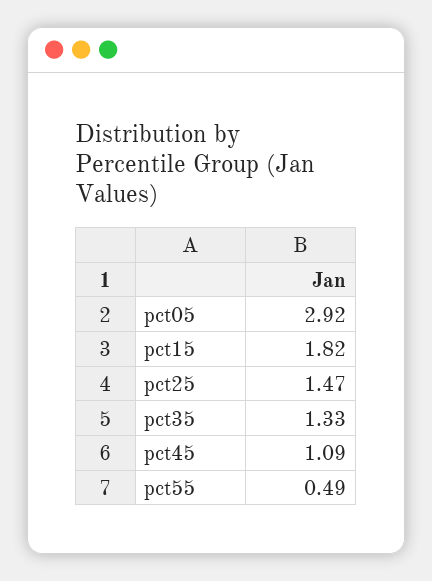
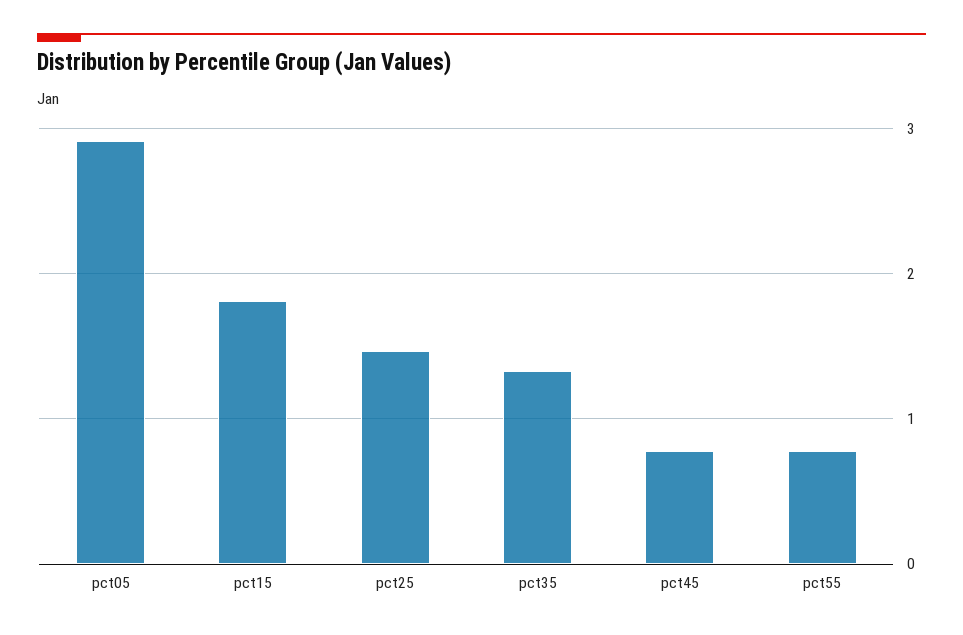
pct45: 1.09 -> 0.8
pct55: 0.49 -> 0.8

